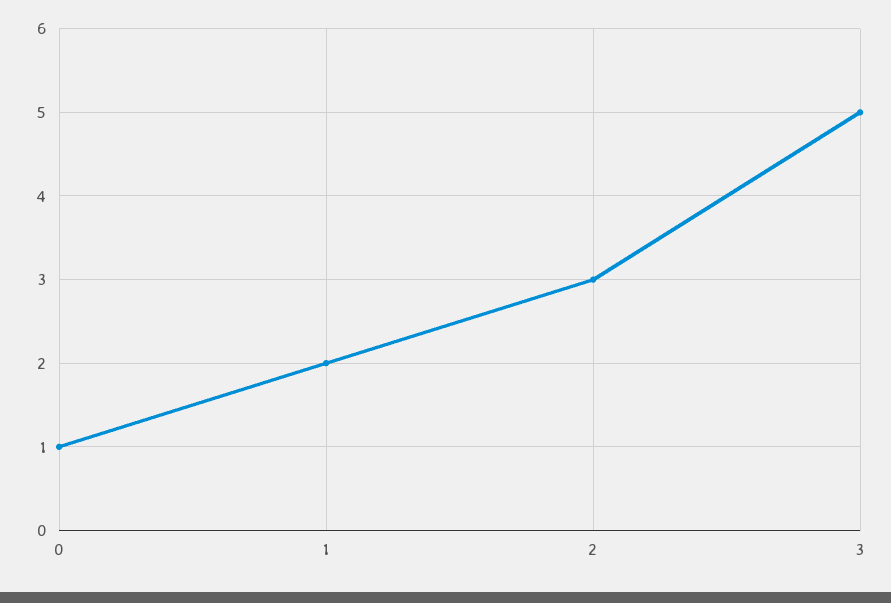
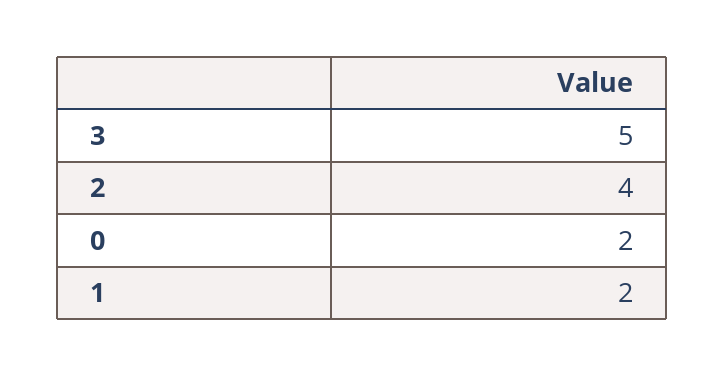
0: 1 -> 2
2: 3 -> 4

